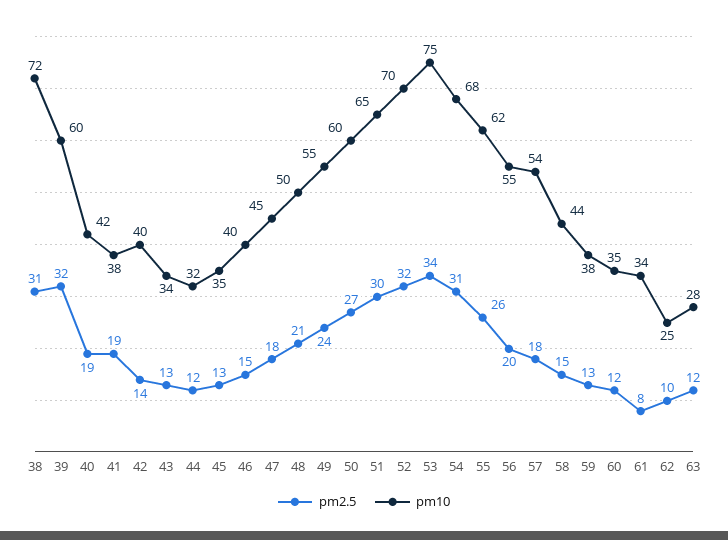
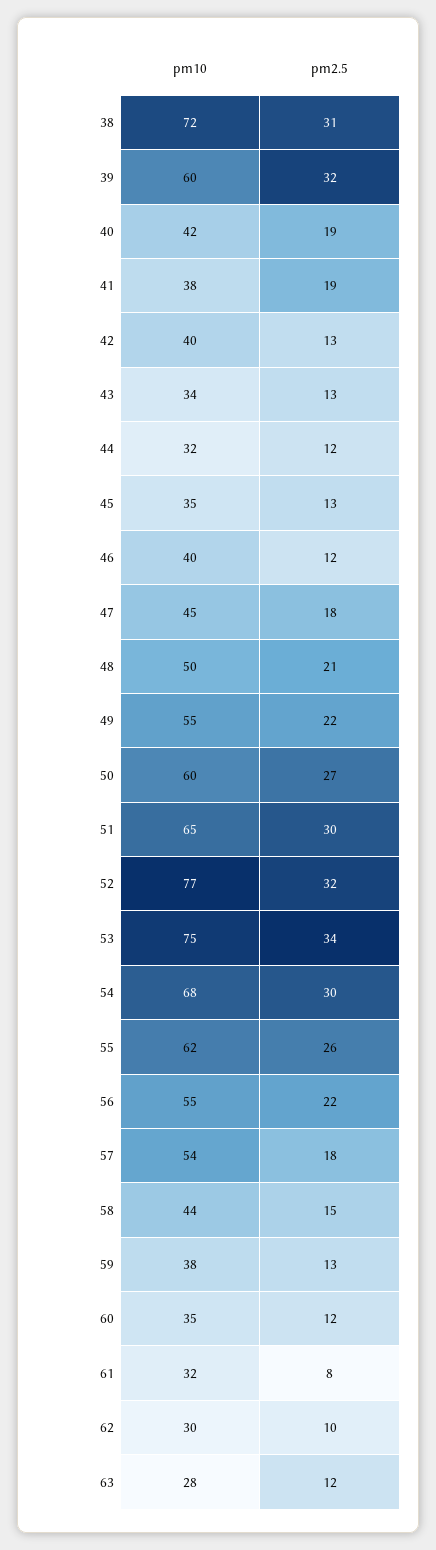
pm2.5, 42: 14 -> 13
pm2.5, 46: 15 -> 12
pm2.5, 49: 24 -> 22
pm10, 52: 70 -> 77
pm2.5, 54: 31 -> 30
pm2.5, 56: 20 -> 22
pm10, 61: 34 -> 32
pm10, 62: 25 -> 30

